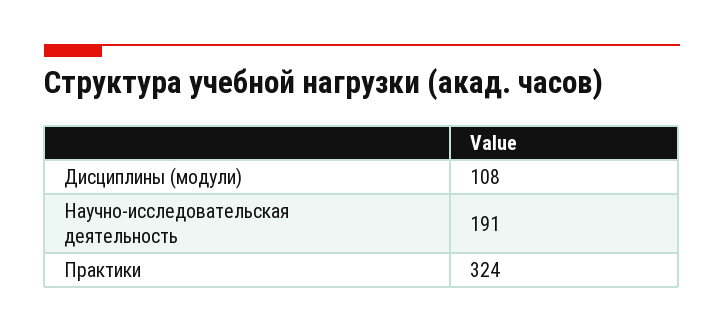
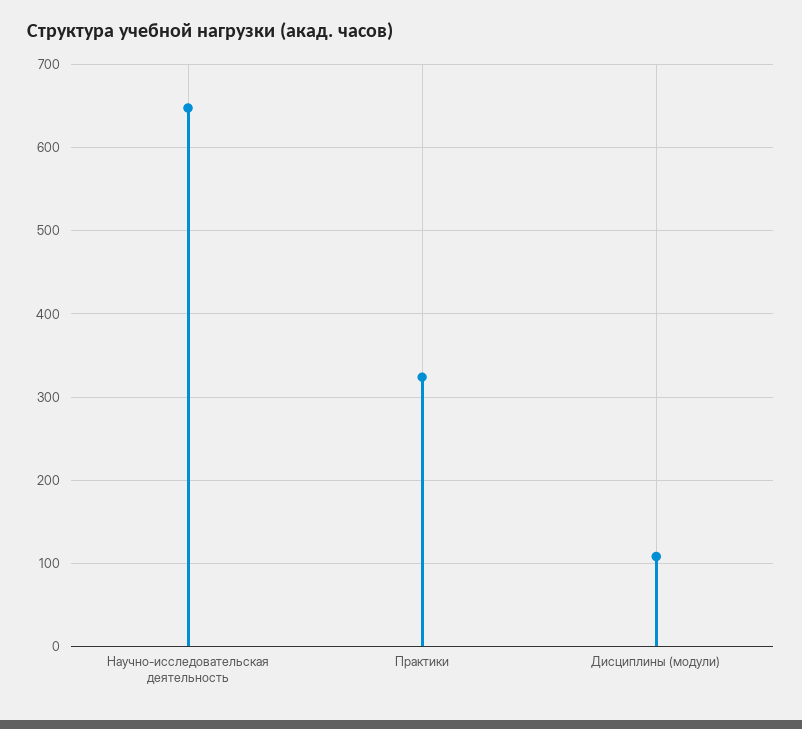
Научно-исследовательская деятельность: 191 -> 650

